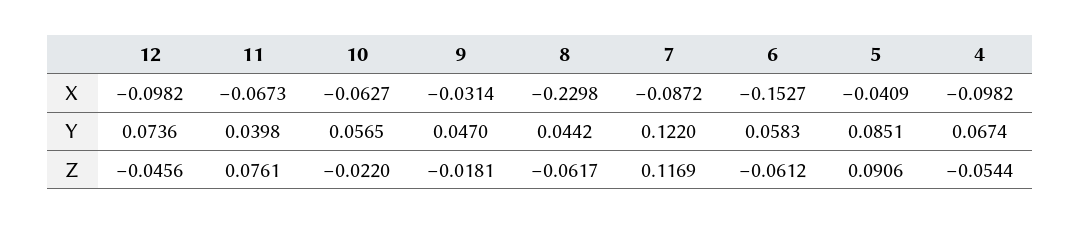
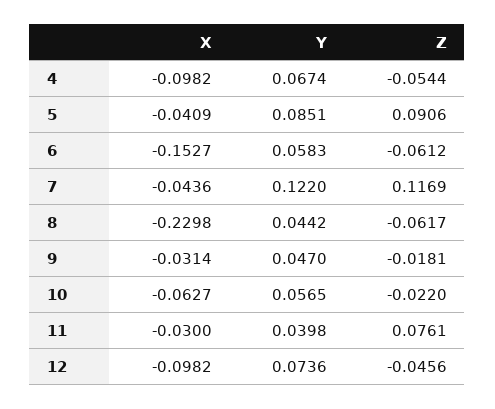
11, X: -0.0673 -> -0.03
7, X: -0.0872 -> -0.0436

